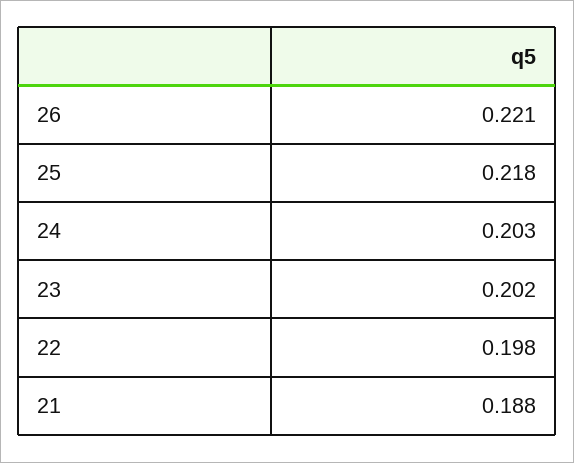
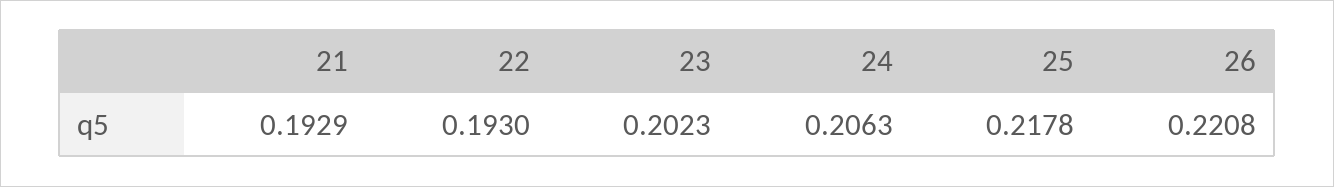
24: 0.203 -> 0.2063
22: 0.198 -> 0.193
21: 0.188 -> 0.1929

